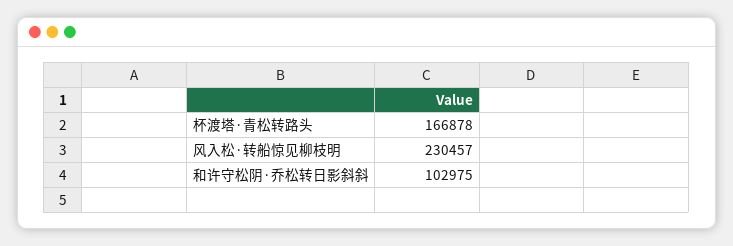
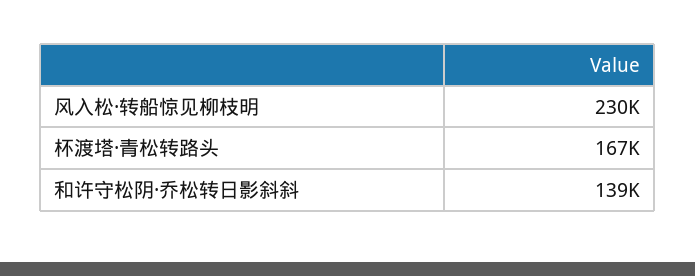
和许守松阴·乔松转日影斜斜: 102975 -> 139000

